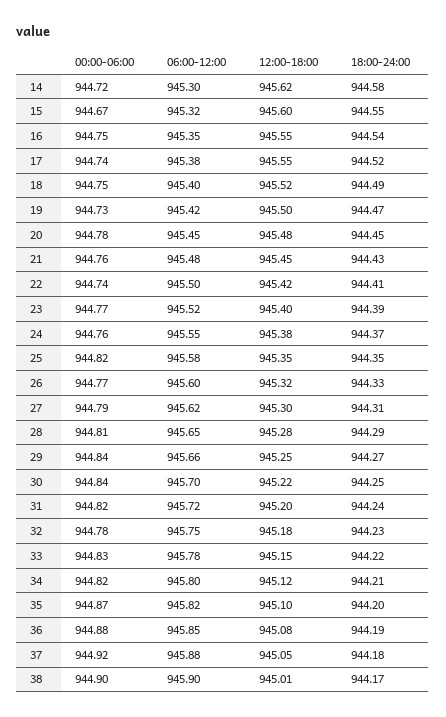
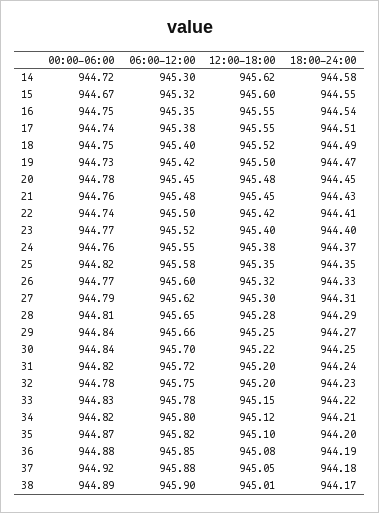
18:00-24:00, 17: 944.52 -> 944.51
18:00-24:00, 23: 944.39 -> 944.4
12:00-18:00, 32: 945.18 -> 945.2
00:00-06:00, 38: 944.9 -> 944.89

